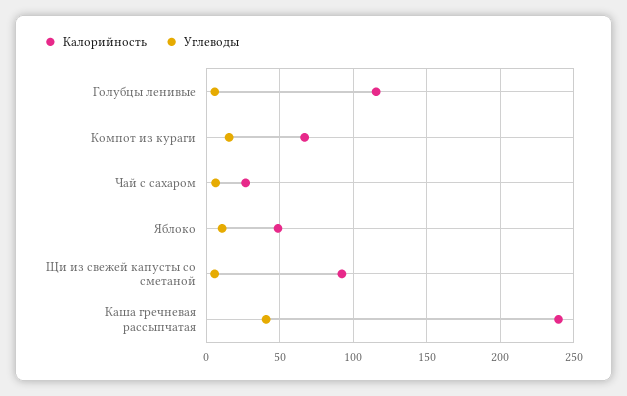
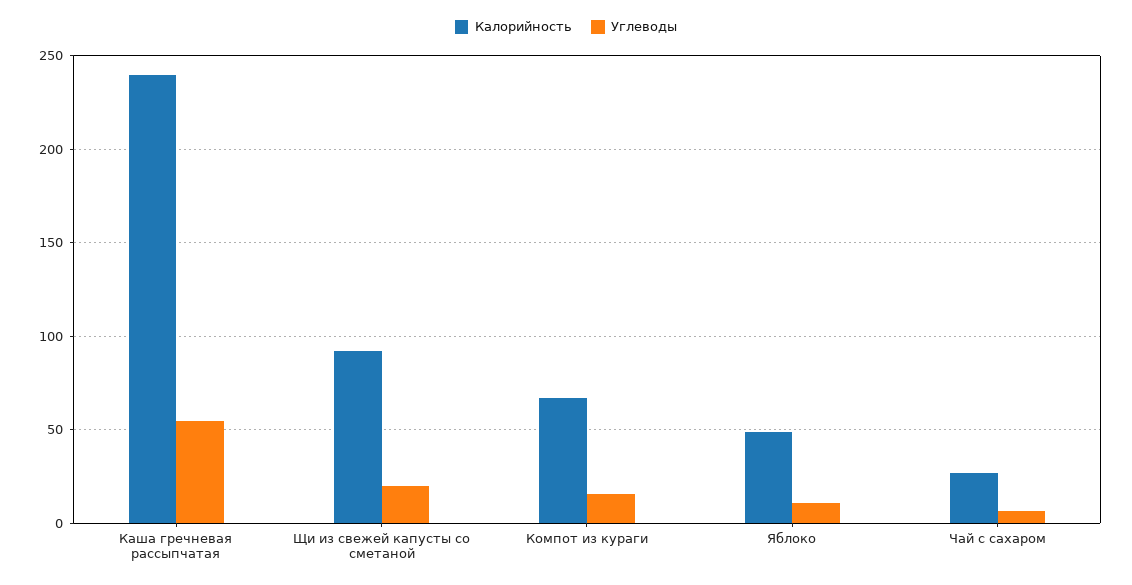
Калорийность, Голубцы ленивые: 115 -> none
Углеводы, Голубцы ленивые: 5 -> none
Углеводы, Щи из свежей капусты со сметаной: 5 -> 20
Углеводы, Каша гречневая рассыпчатая: 40 -> 55

